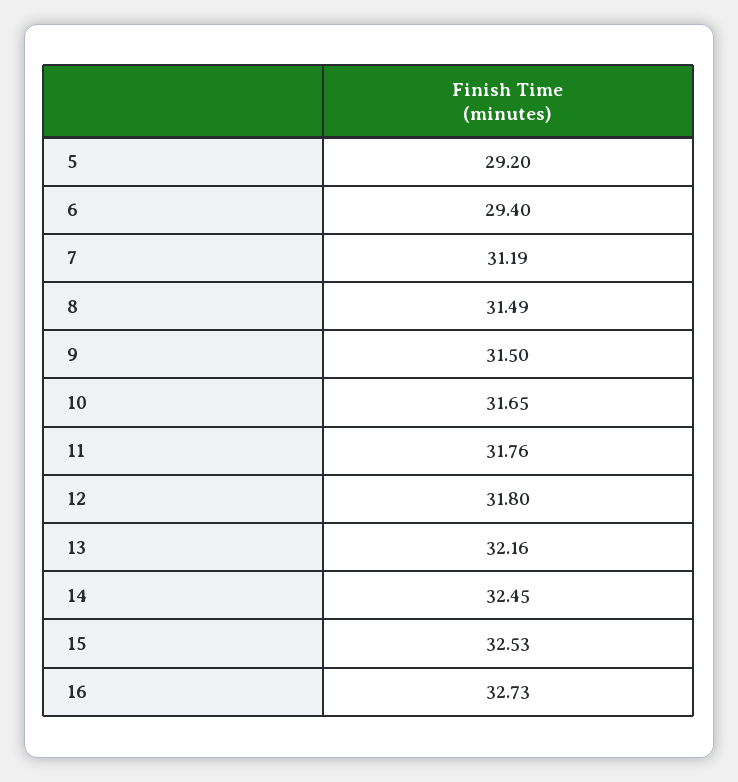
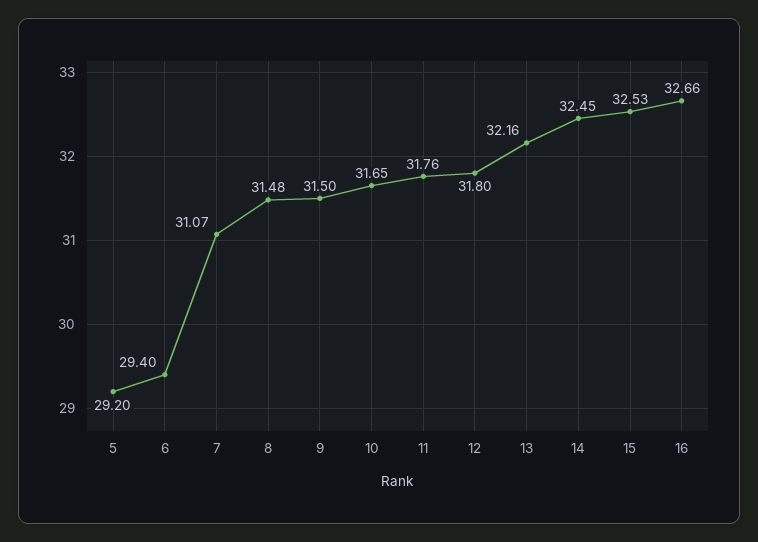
7: 31.19 -> 31.07
8: 31.49 -> 31.48
16: 32.73 -> 32.66

